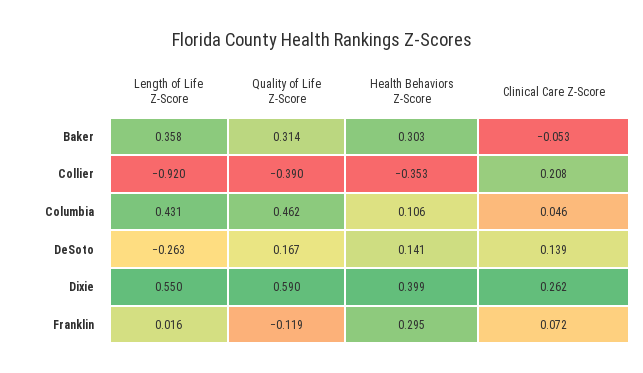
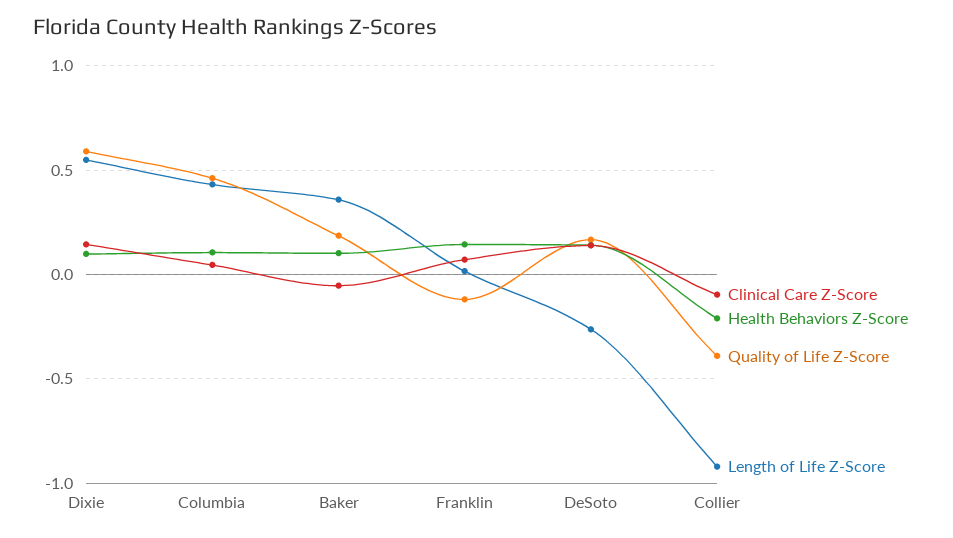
Quality of Life Z-Score, Baker: 0.314 -> 0.2
Health Behaviors Z-Score, Baker: 0.303 -> 0.1
Health Behaviors Z-Score, Collier: -0.353 -> -0.2
Clinical Care Z-Score, Collier: 0.208 -> -0.1
Health Behaviors Z-Score, Dixie: 0.399 -> 0.1
Clinical Care Z-Score, Dixie: 0.262 -> 0.15
Health Behaviors Z-Score, Franklin: 0.295 -> 0.15

